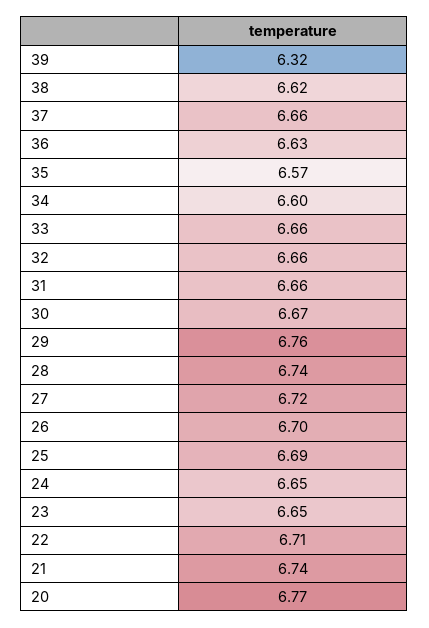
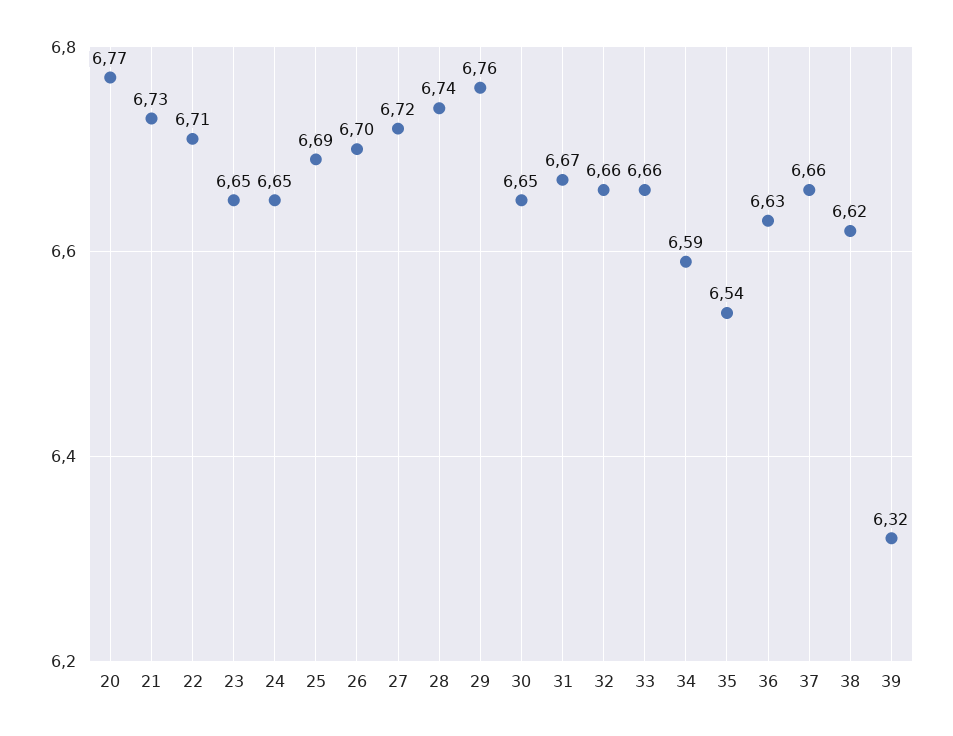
35: 6.57 -> 6.54
34: 6.6 -> 6.59
31: 6.66 -> 6.67
30: 6.67 -> 6.65
21: 6.74 -> 6.73

